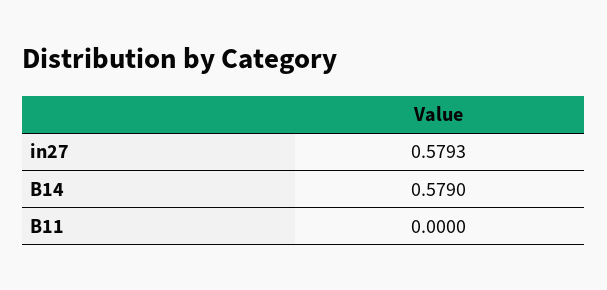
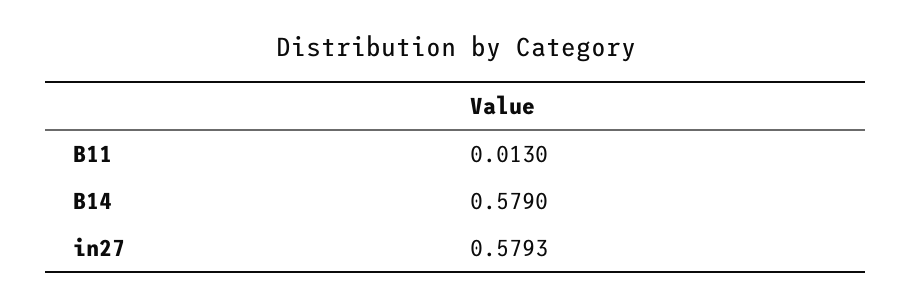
B11: 0 -> 0.013

